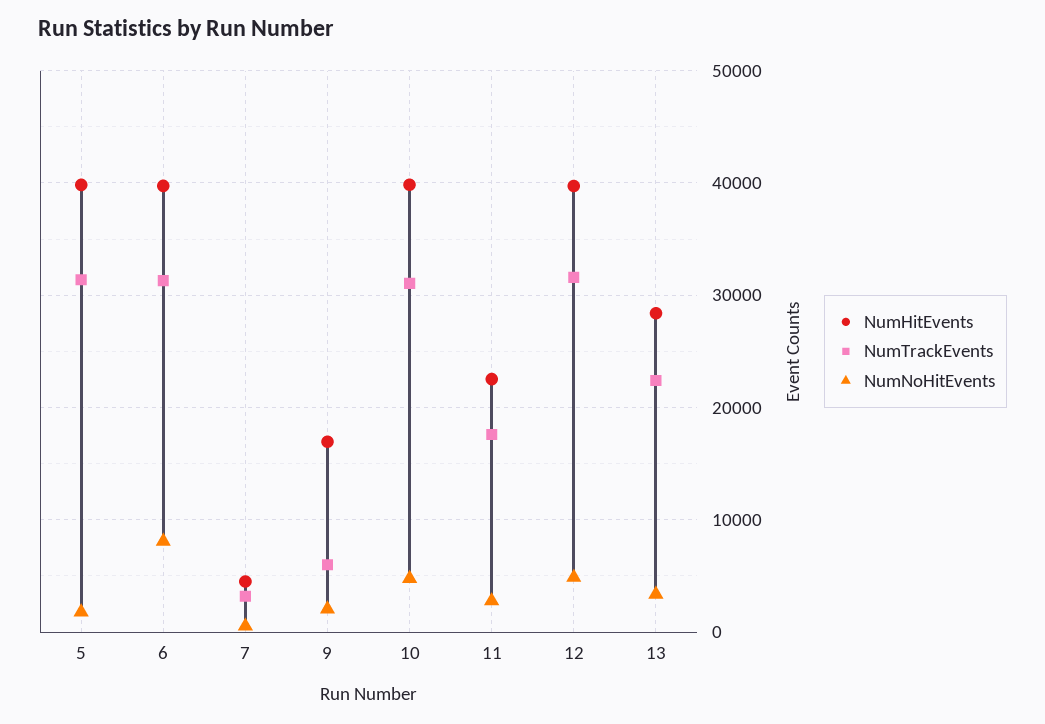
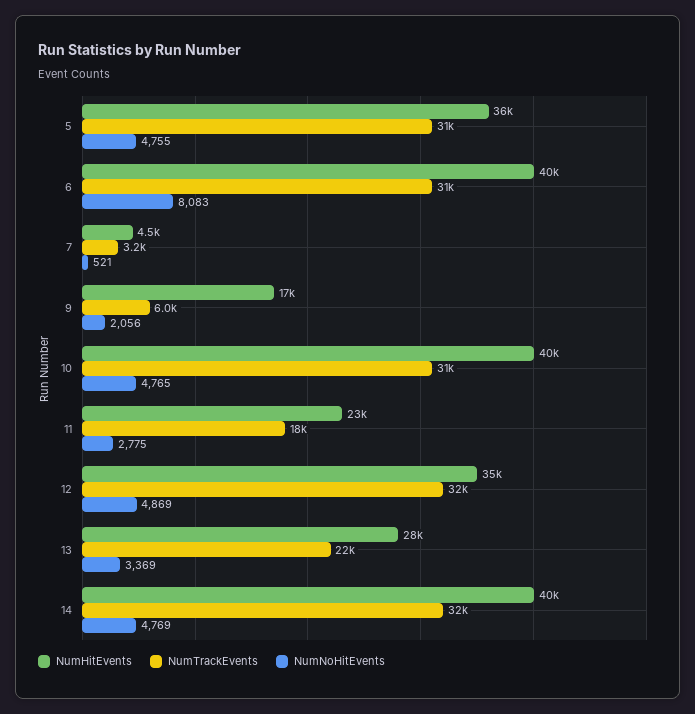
NumHitEvents, 5: 40000 -> 36000
NumNoHitEvents, 5: 2000 -> 4755
NumHitEvents, 12: 40000 -> 35000
NumHitEvents, 14: none -> 40000
NumTrackEvents, 14: none -> 32000
NumNoHitEvents, 14: none -> 4769

